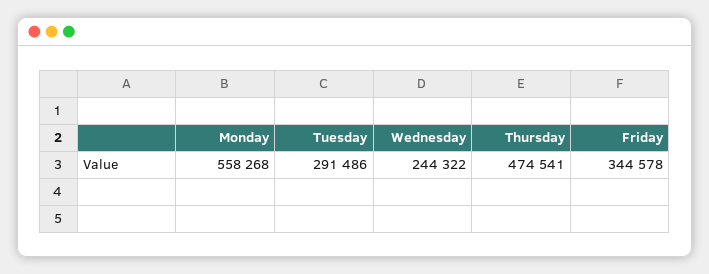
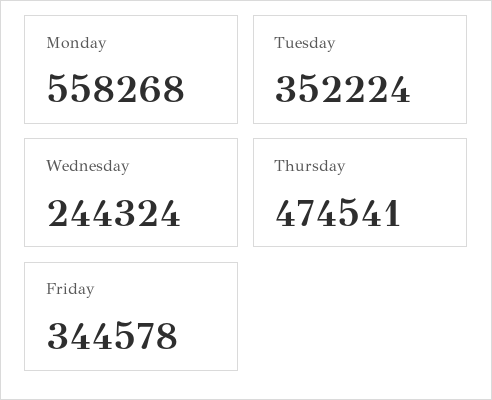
Tuesday: 291486 -> 352224
Wednesday: 244322 -> 244324

